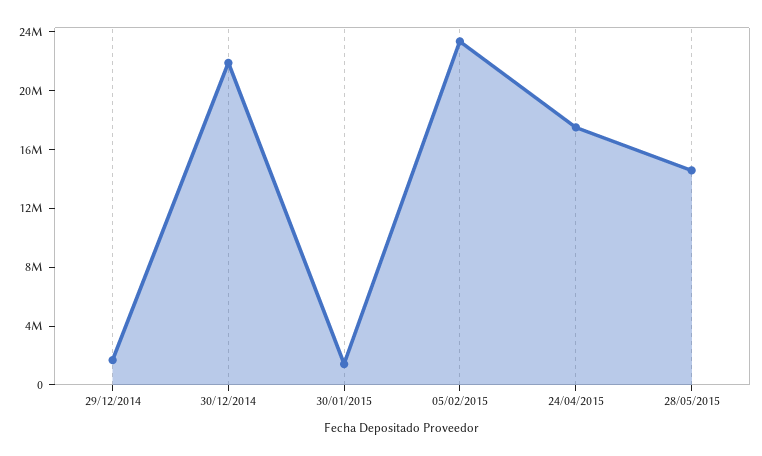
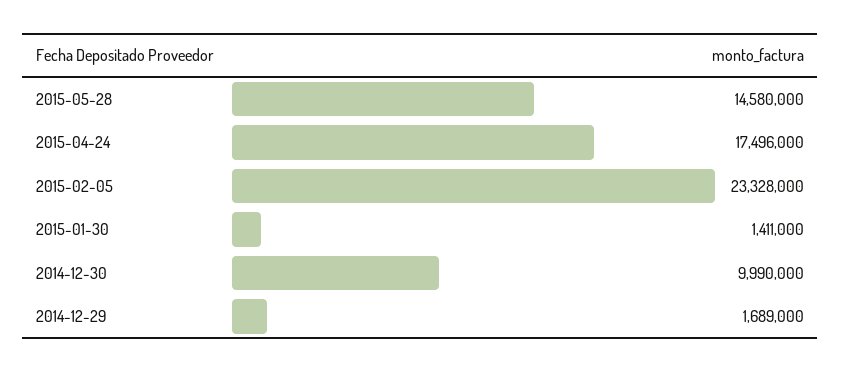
30/12/2014: 22000000 -> 9990000

